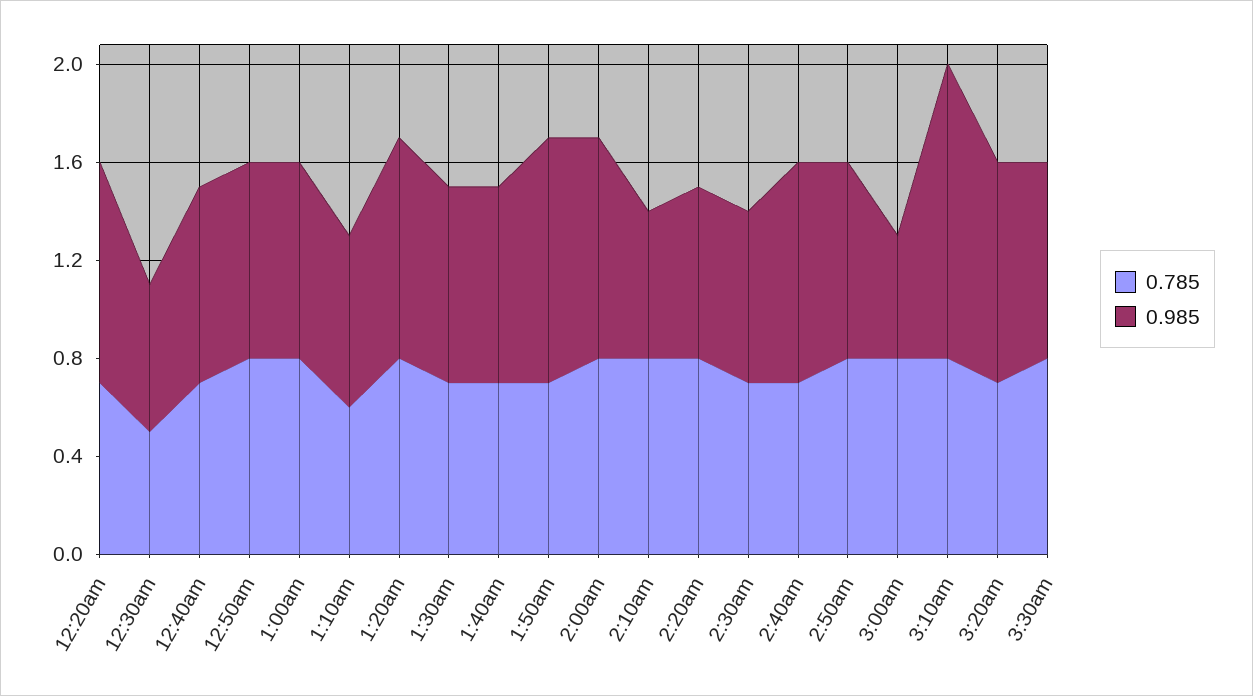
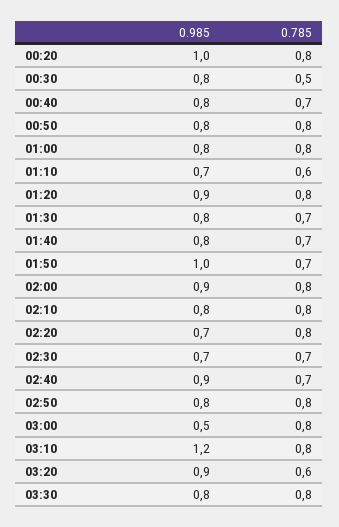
0.785, 12:20am: 0.7 -> 0.8
0.985, 12:20am: 0.9 -> 1
0.985, 12:30am: 0.6 -> 0.8
0.985, 2:10am: 0.6 -> 0.8
0.785, 3:20am: 0.7 -> 0.6

